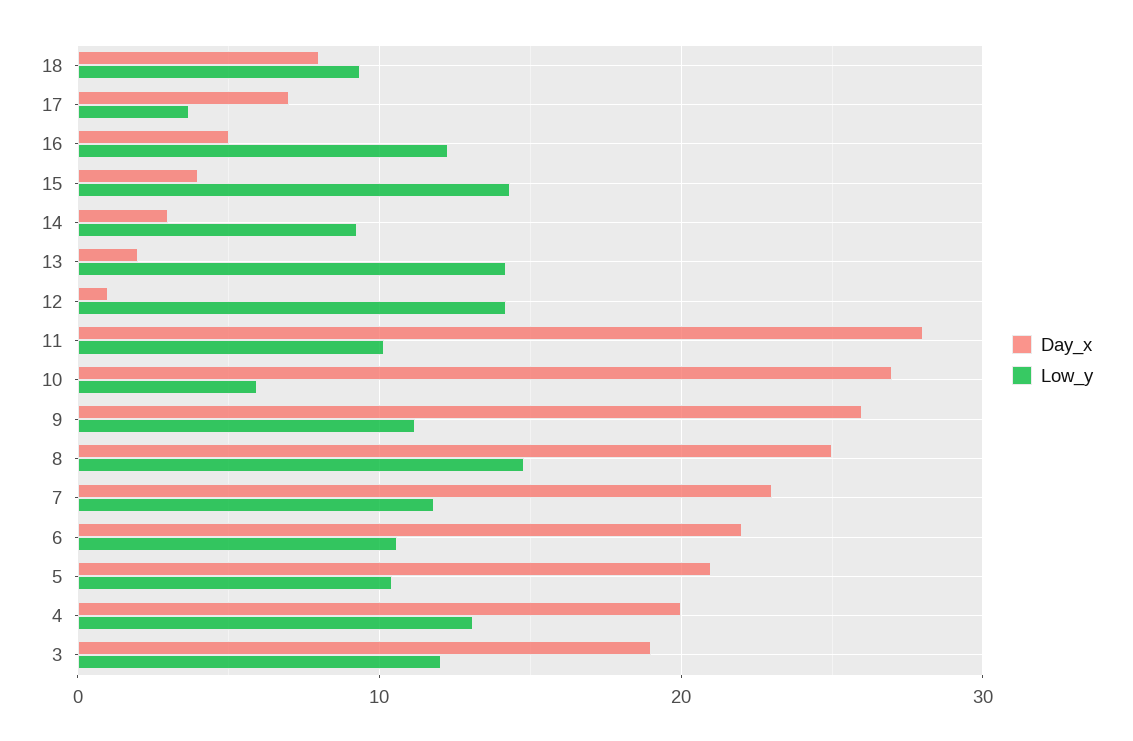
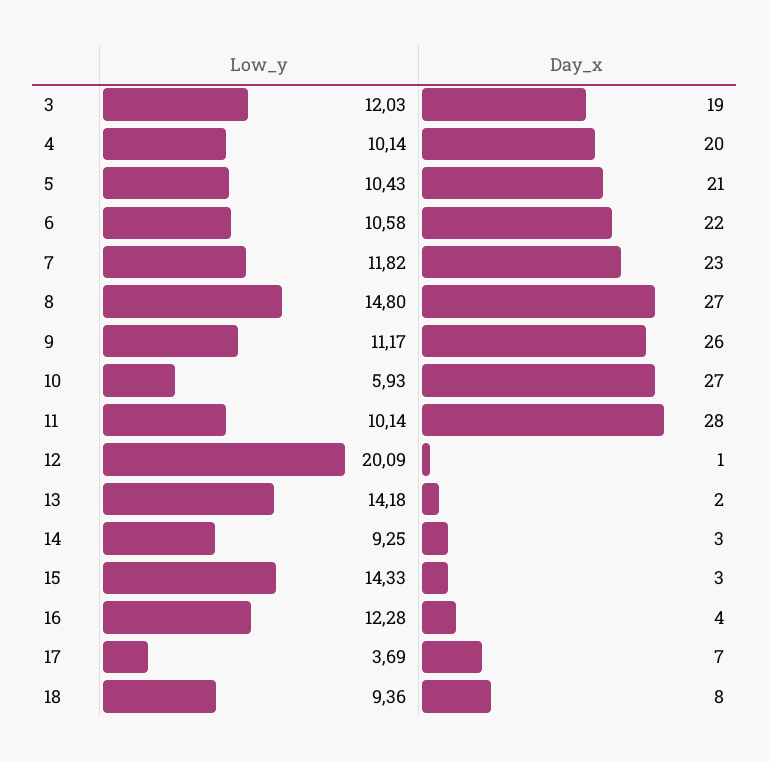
Day_x, 16: 5 -> 4
Day_x, 15: 4 -> 3
Low_y, 12: 14 -> 20.09
Day_x, 8: 25 -> 27
Low_y, 4: 13 -> 10.14

